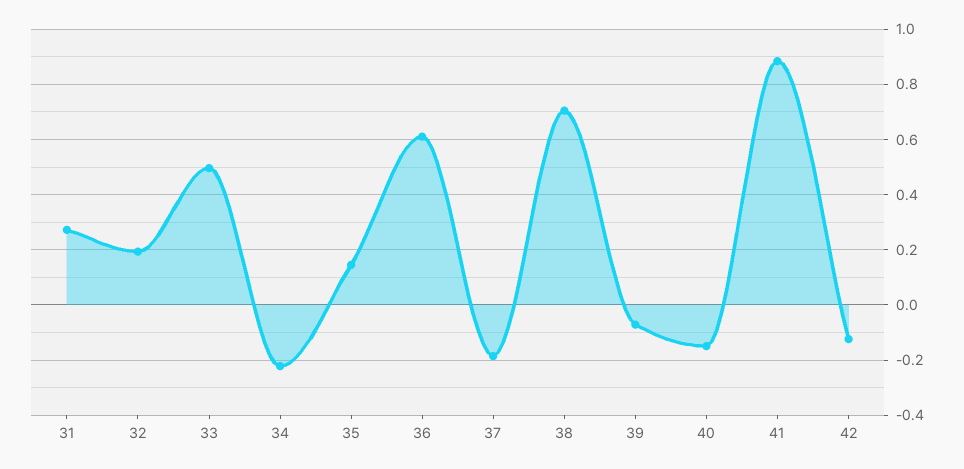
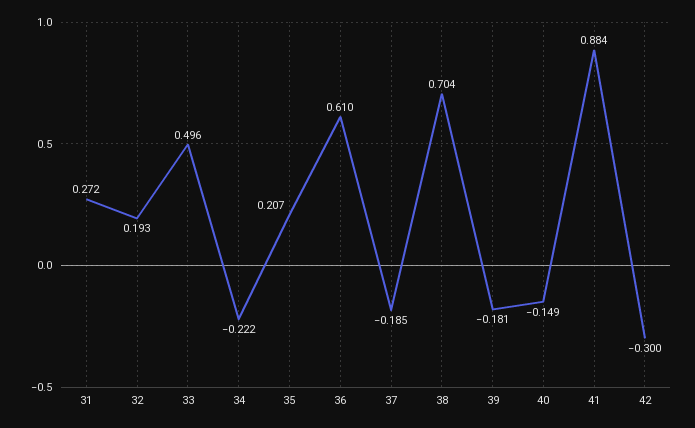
35: 0.15 -> 0.207
39: -0.075 -> -0.181
42: -0.125 -> -0.3

